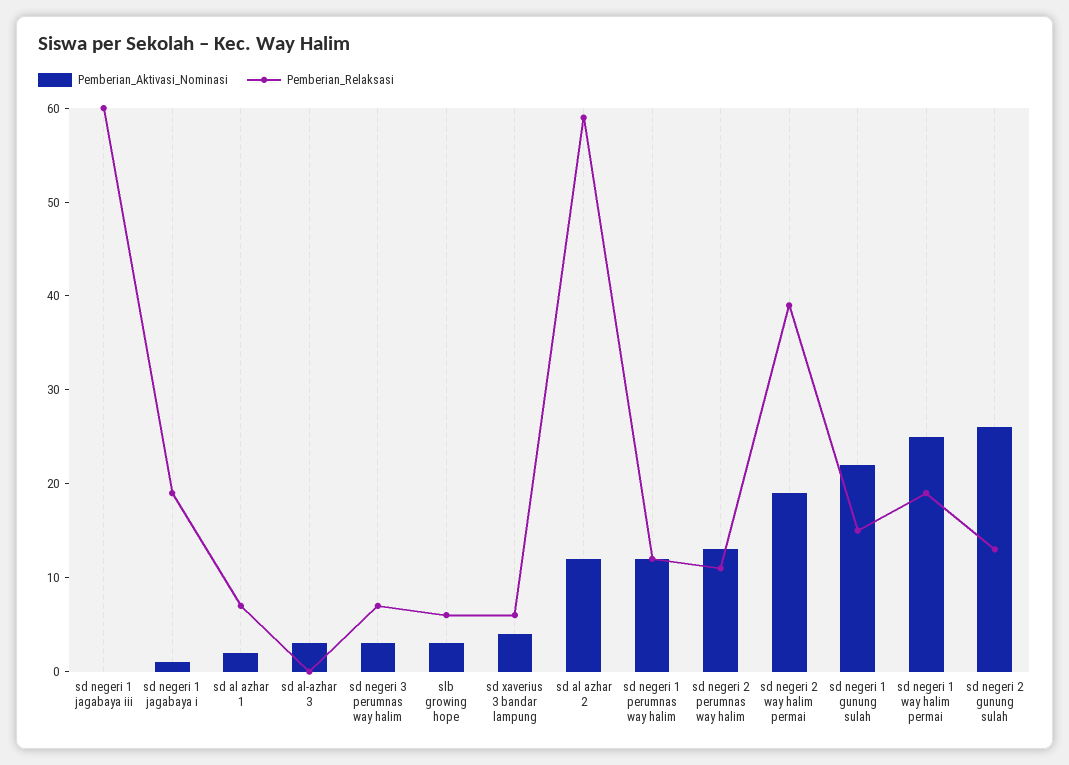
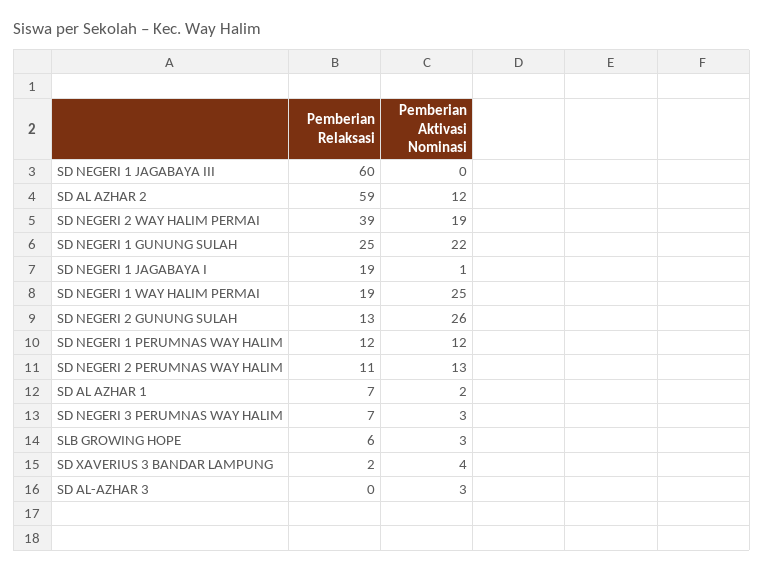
Pemberian_Relaksasi, sd xaverius 3 bandar lampung: 6 -> 2
Pemberian_Relaksasi, sd negeri 1 gunung sulah: 15 -> 25

